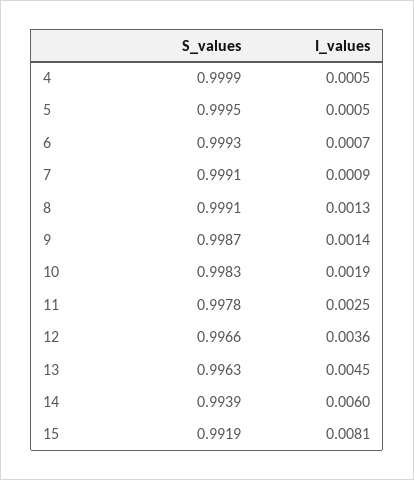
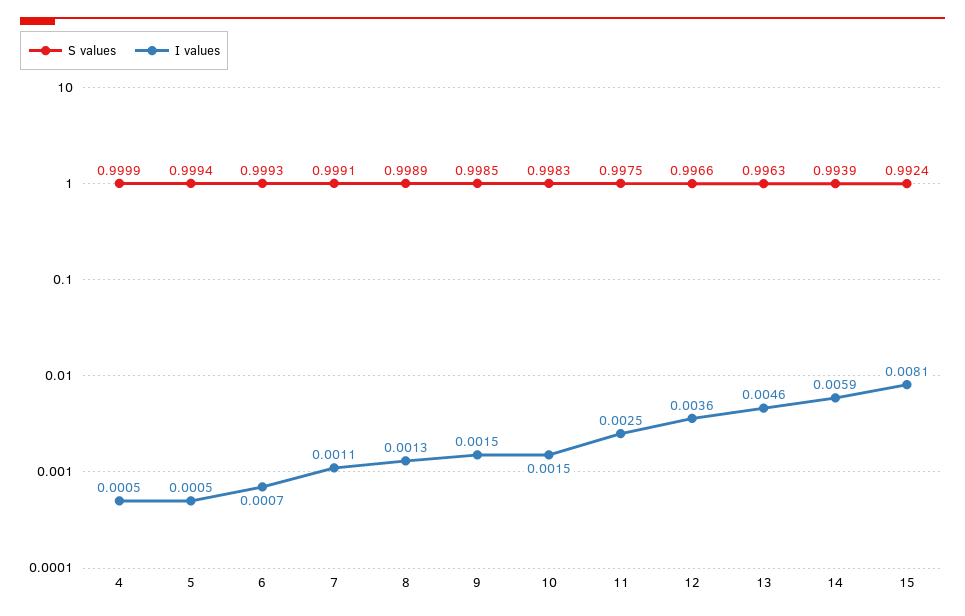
S_values, 5: 0.9995 -> 0.9994
I_values, 7: 0.0009 -> 0.0011
S_values, 8: 0.9991 -> 0.9989
S_values, 9: 0.9987 -> 0.9985
I_values, 9: 0.0014 -> 0.0015
I_values, 10: 0.0019 -> 0.0015
S_values, 11: 0.9978 -> 0.9975
I_values, 13: 0.0045 -> 0.0046
I_values, 14: 0.006 -> 0.0059
S_values, 15: 0.9919 -> 0.9924

